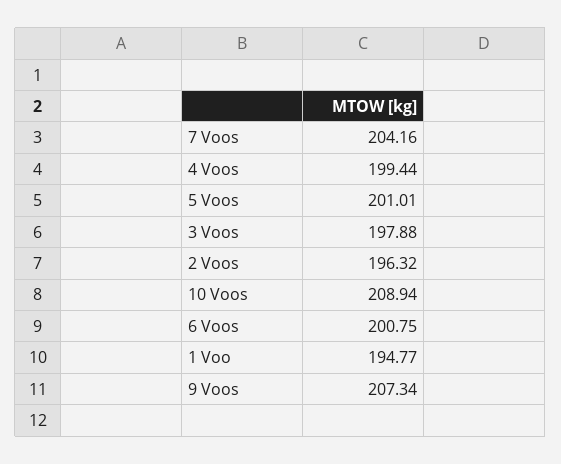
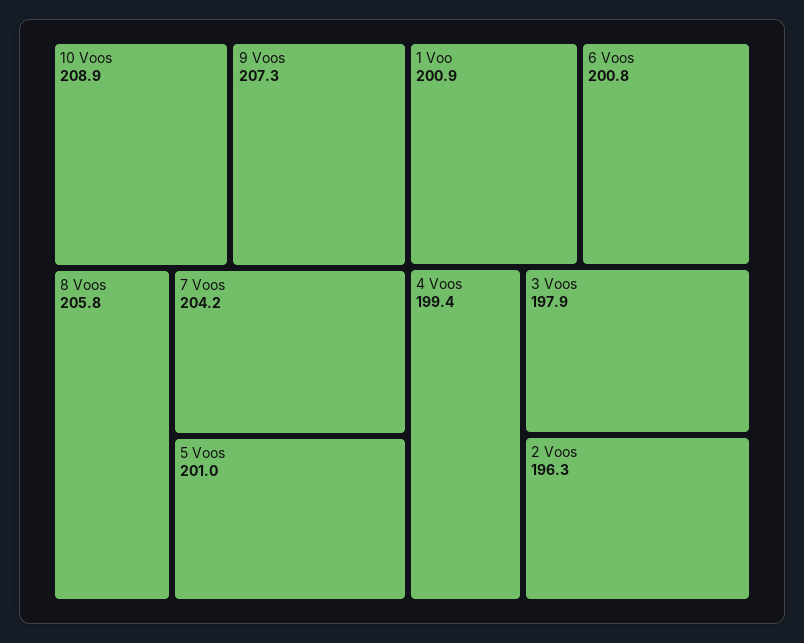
1 Voo: 194.77 -> 200.9
8 Voos: none -> 205.8

